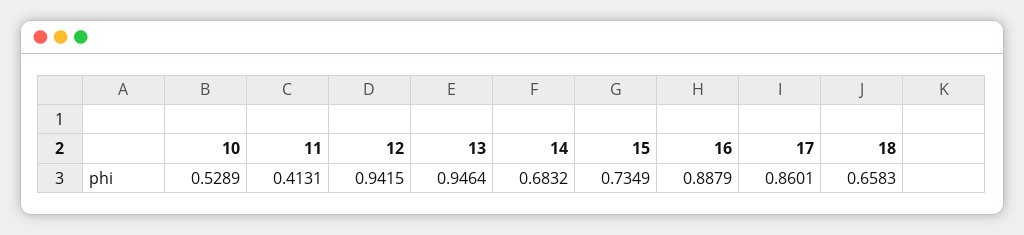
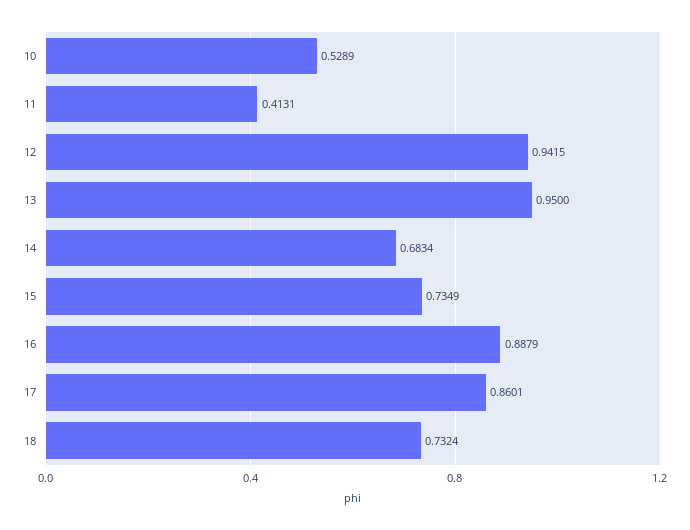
13: 0.9464 -> 0.95
14: 0.6832 -> 0.6834
18: 0.6583 -> 0.7324

